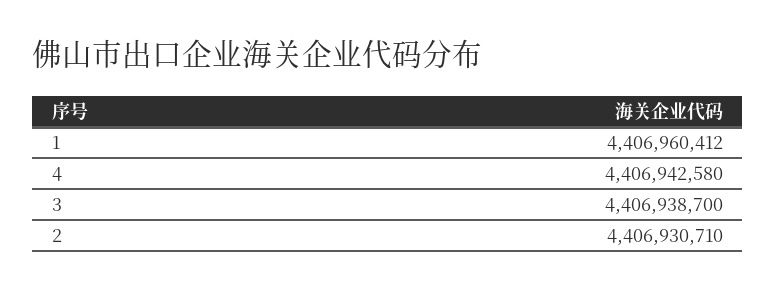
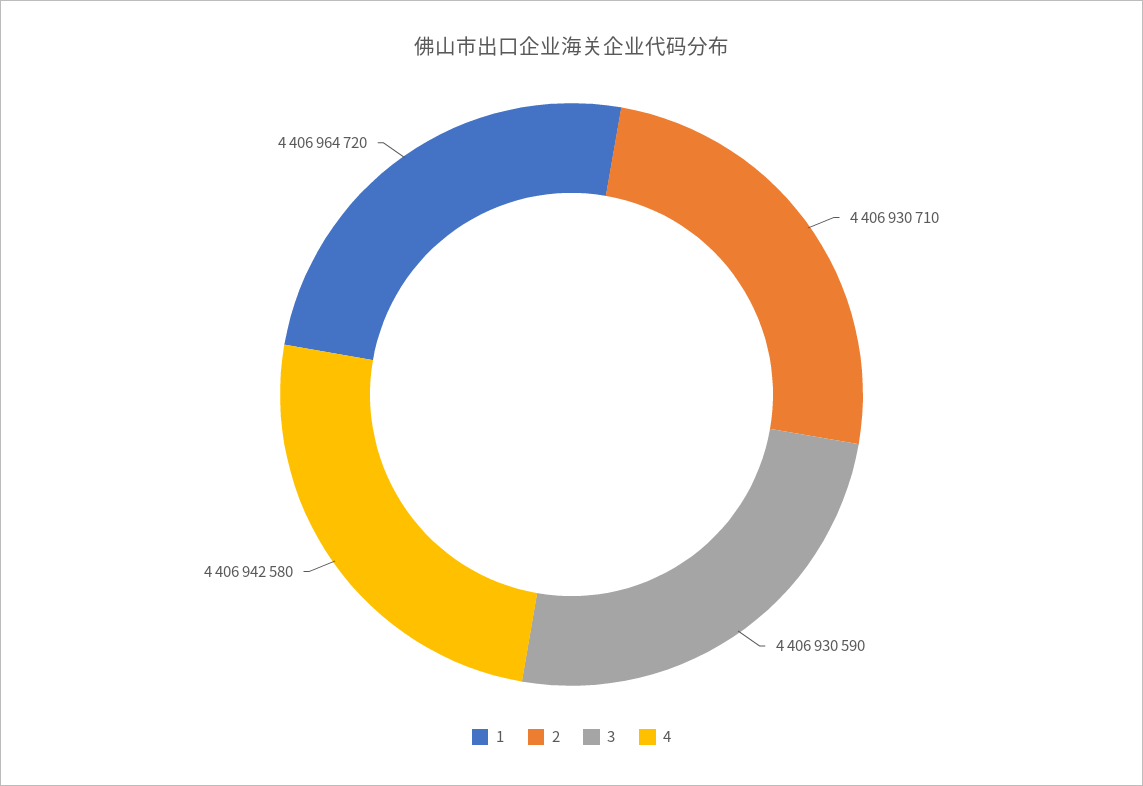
1: 4406960412 -> 4406964720
3: 4406938700 -> 4406930590

